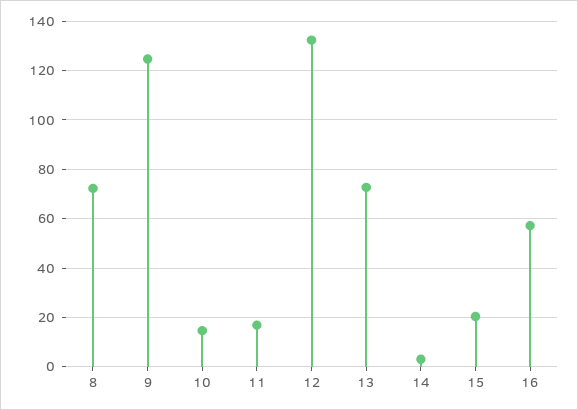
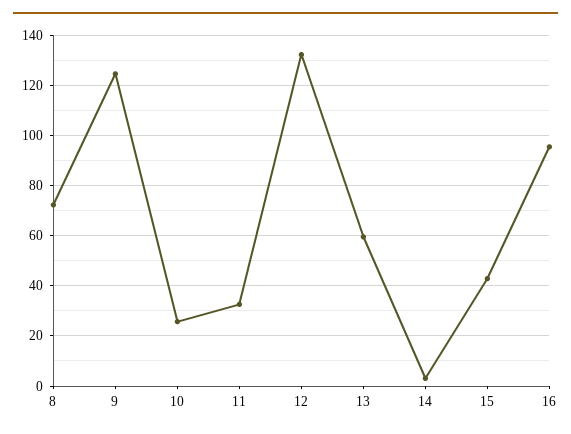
10: 15 -> 25
11: 17.5 -> 32.5
13: 72.5 -> 60
15: 20 -> 42.5
16: 57.5 -> 95

